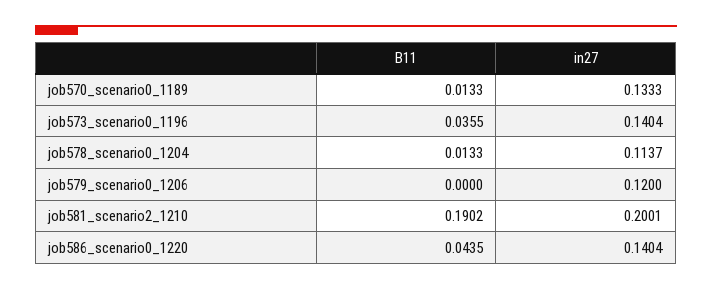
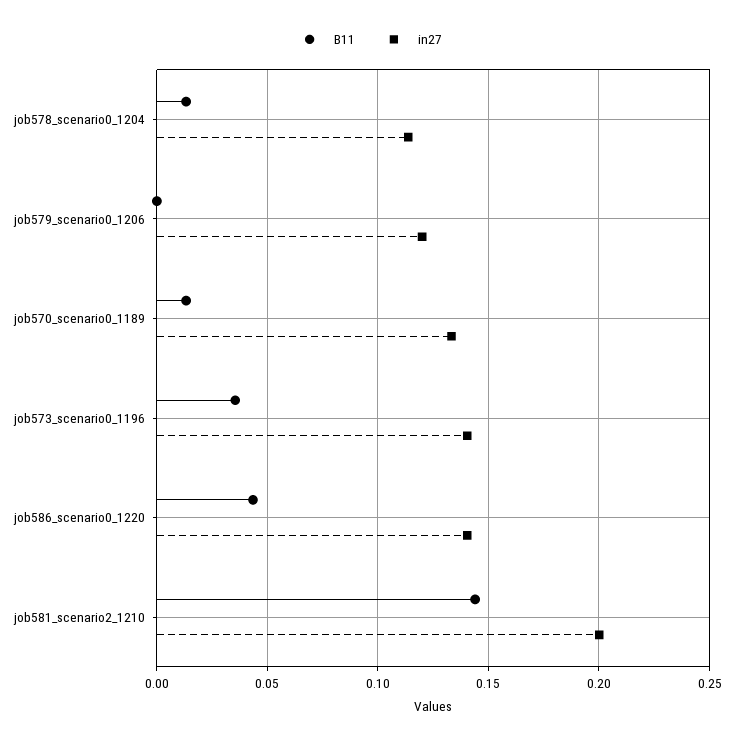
B11, job581_scenario2_1210: 0.1902 -> 0.145

